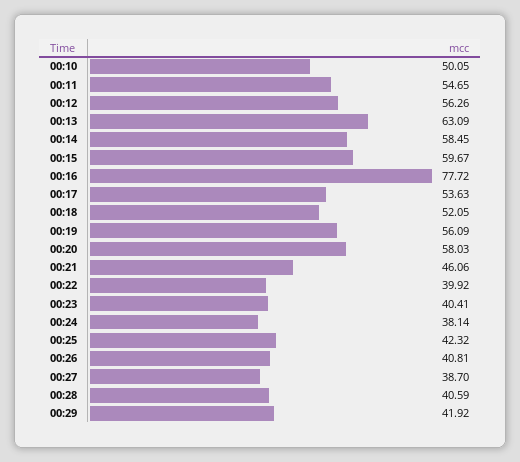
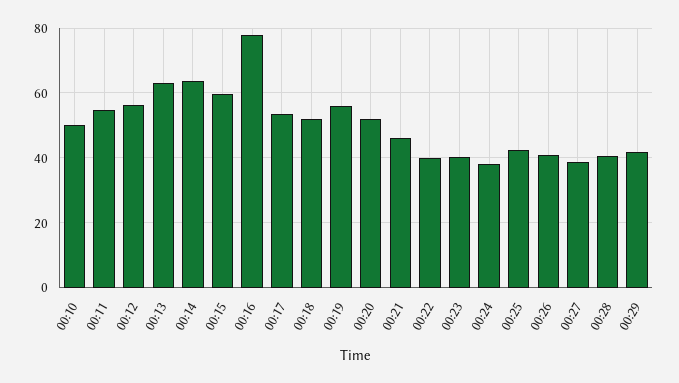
00:14: 58.45 -> 64
00:20: 58.03 -> 52

